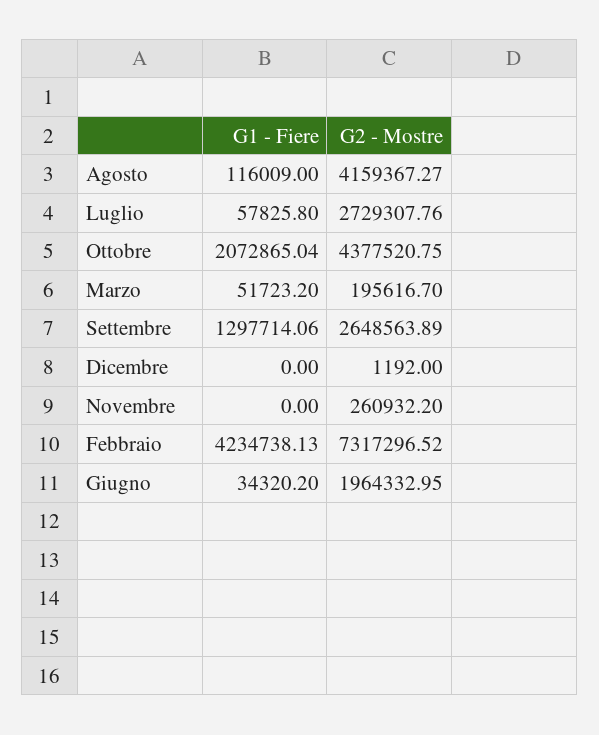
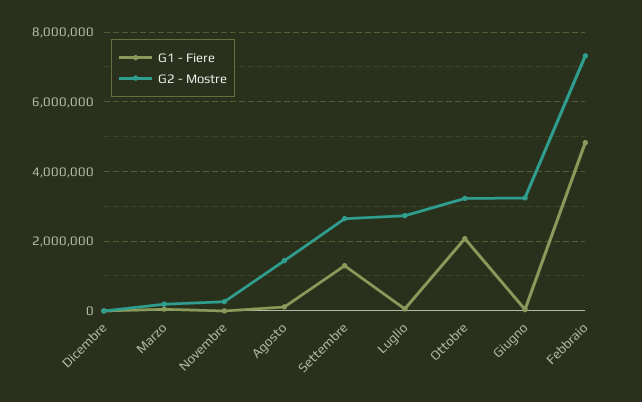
G2 - Mostre, Agosto: 4159367.27 -> 1400000
G2 - Mostre, Ottobre: 4377520.75 -> 3200000
G1 - Fiere, Febbraio: 4234738.13 -> 4800000
G2 - Mostre, Giugno: 1964332.95 -> 3200000

